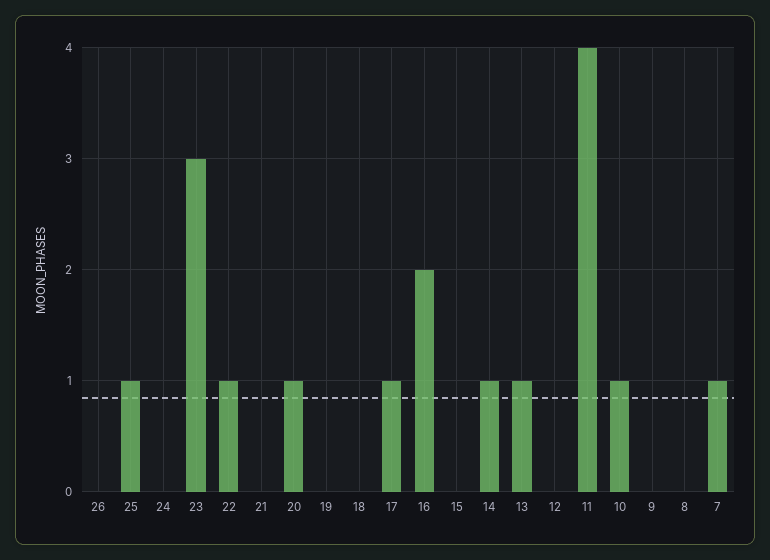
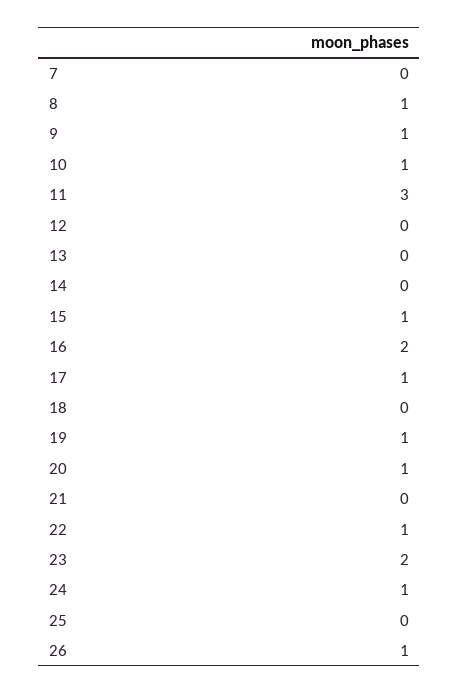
26: 0 -> 1
25: 1 -> 0
24: 0 -> 1
23: 3 -> 2
19: 0 -> 1
15: 0 -> 1
14: 1 -> 0
13: 1 -> 0
11: 4 -> 3
9: 0 -> 1
8: 0 -> 1
7: 1 -> 0

